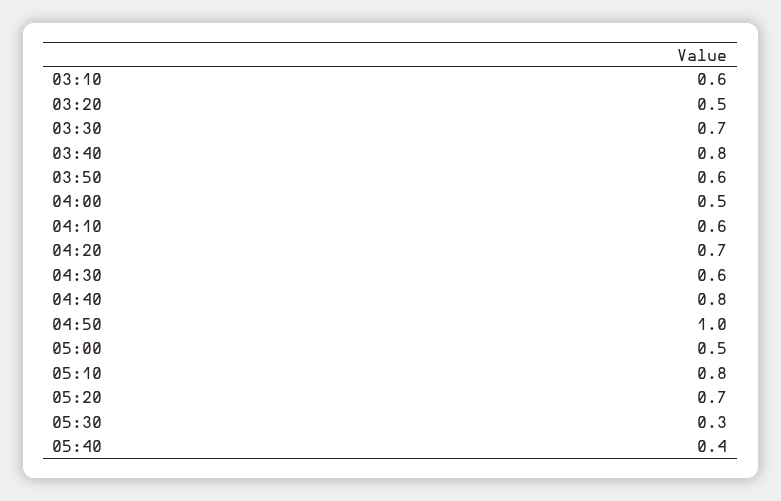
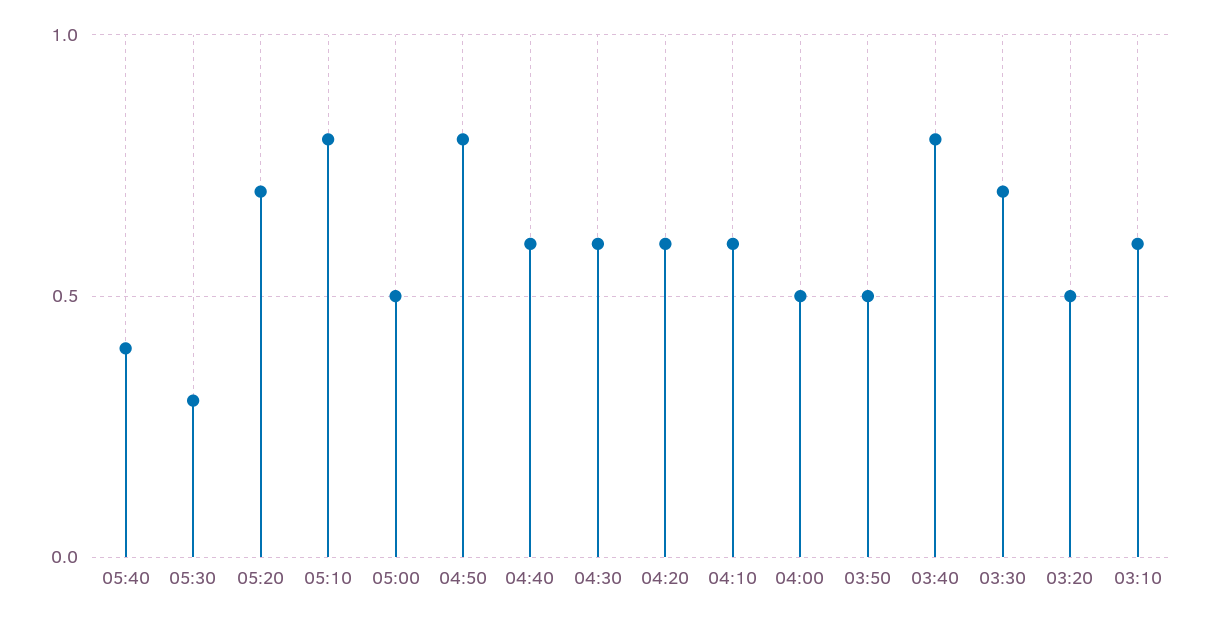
03:50: 0.6 -> 0.5
04:20: 0.7 -> 0.6
04:40: 0.8 -> 0.6
04:50: 1 -> 0.8

